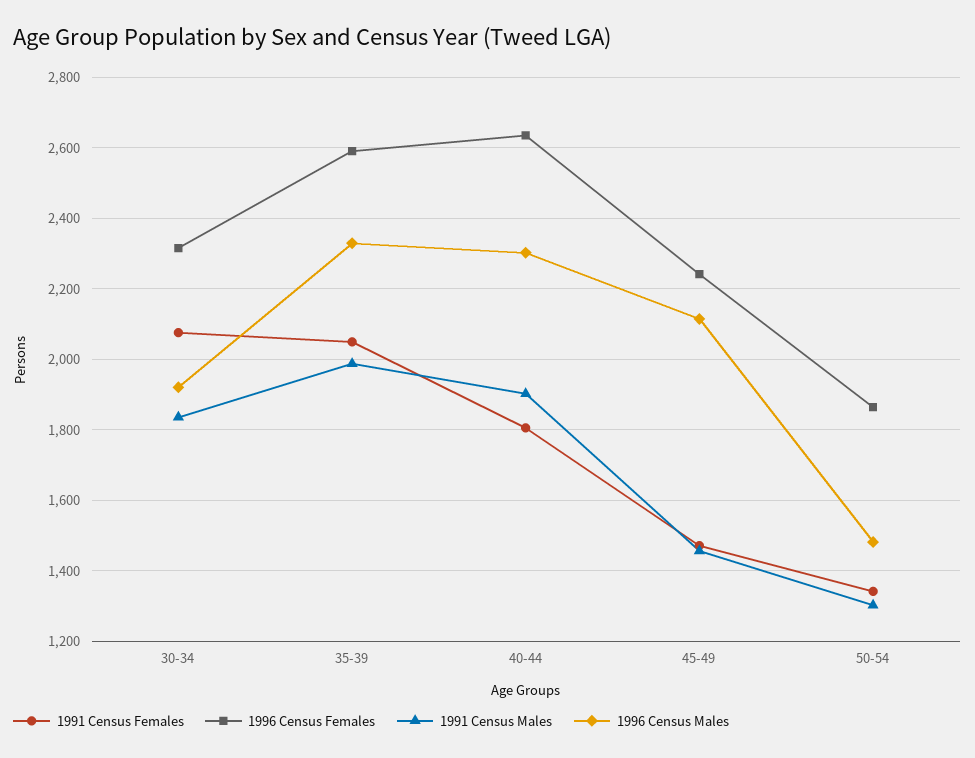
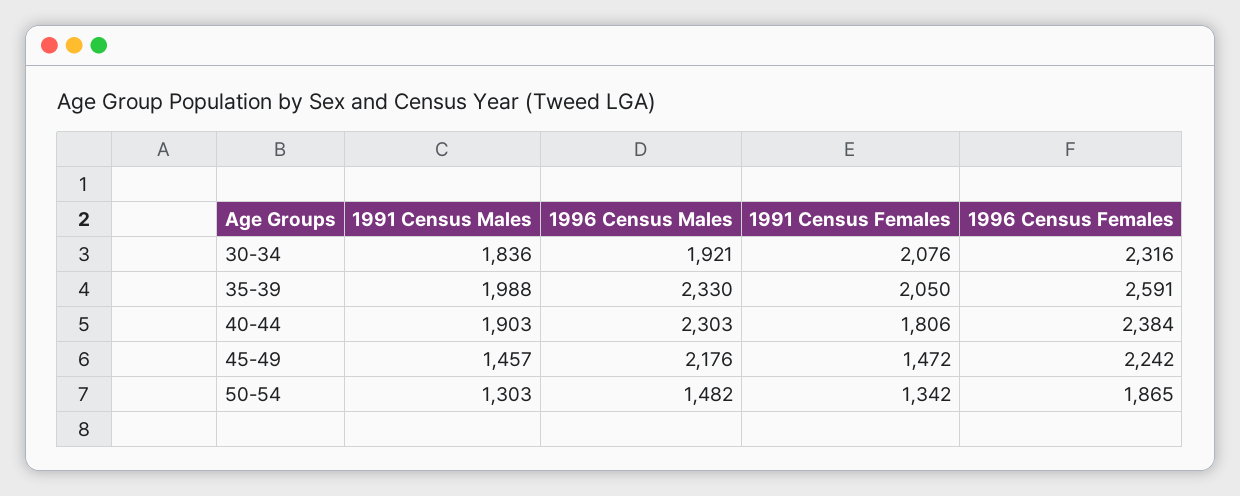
1996 Census Females, 40-44: 2640 -> 2384
1996 Census Males, 45-49: 2120 -> 2176

